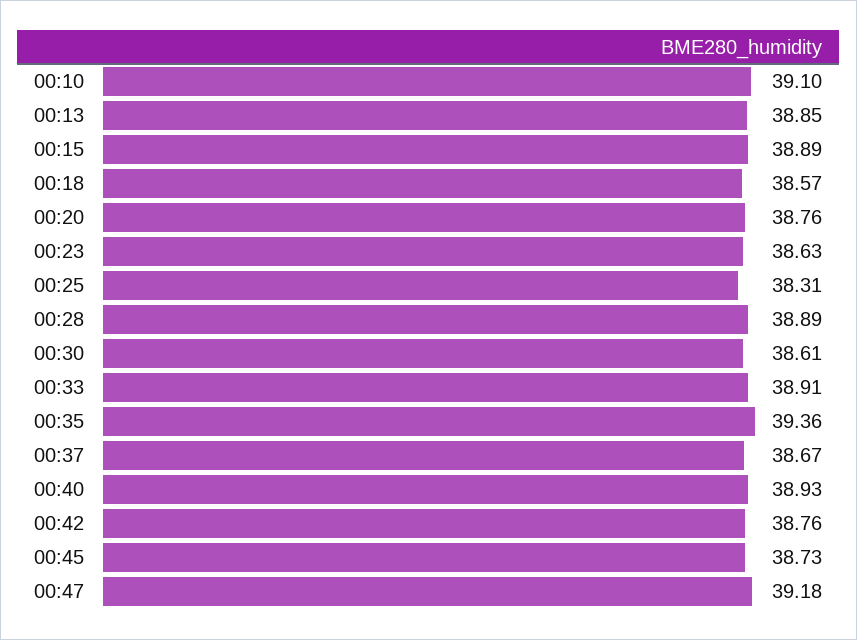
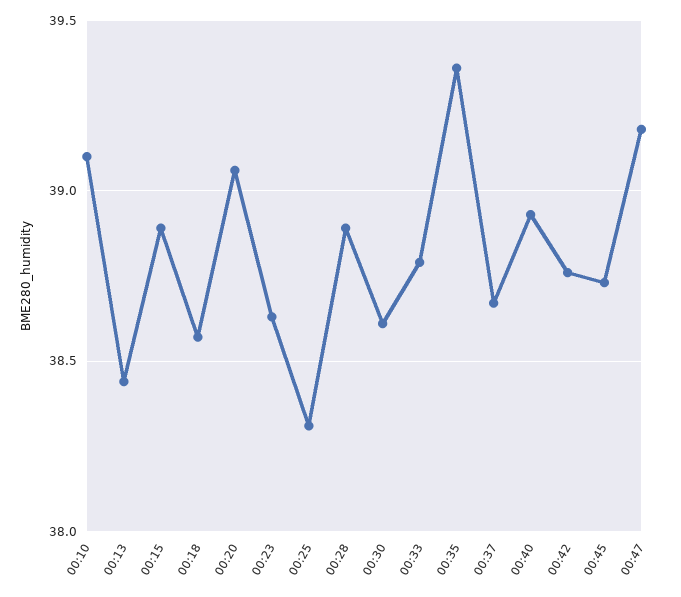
00:13: 38.85 -> 38.45
00:20: 38.76 -> 39.05
00:33: 38.91 -> 38.8

